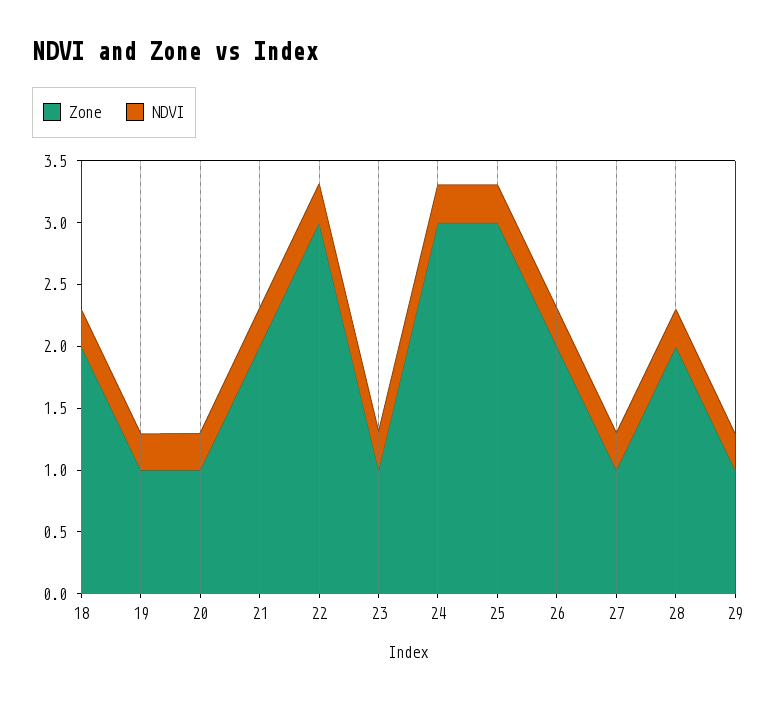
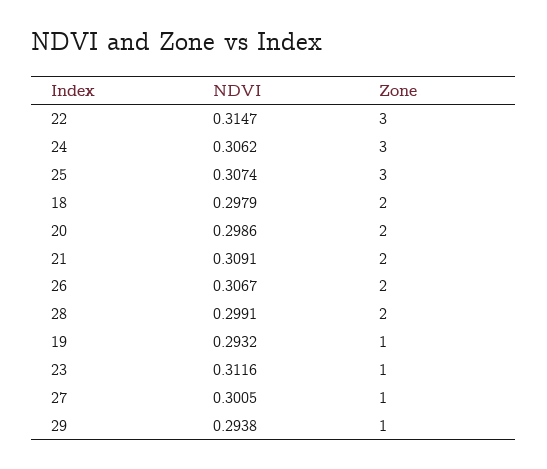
Zone, 20: 1 -> 2

